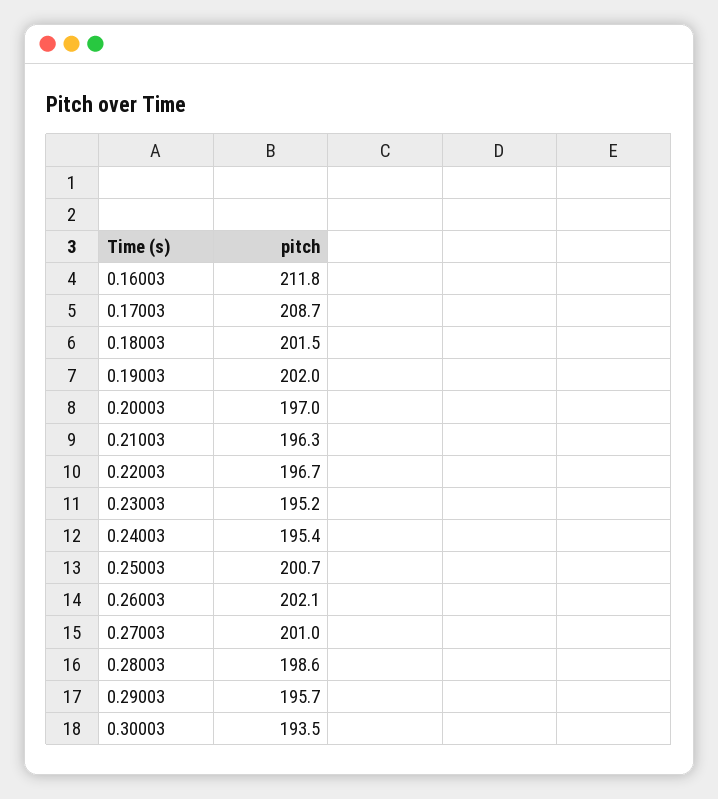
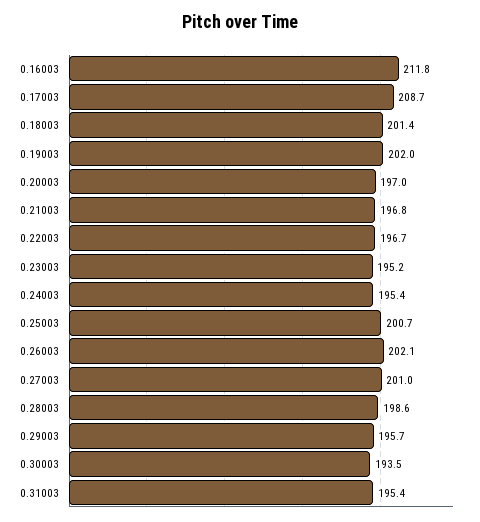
0.18003: 201.5 -> 201.4
0.21003: 196.3 -> 196.8
0.31003: none -> 195.4

